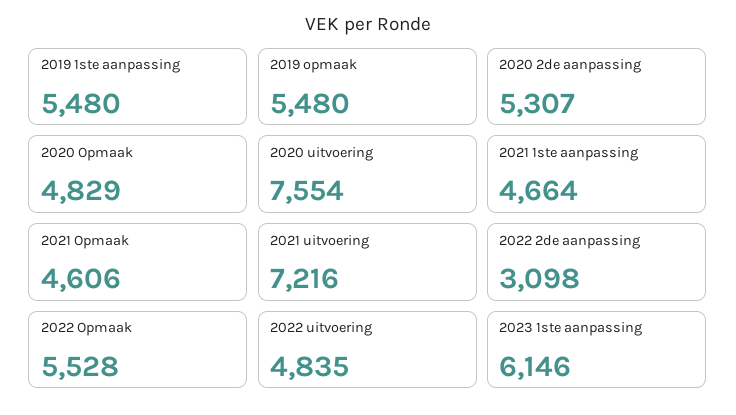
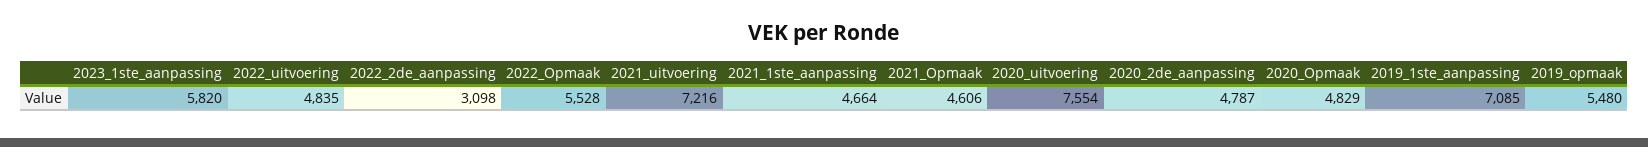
2019 1ste aanpassing: 5480 -> 7085
2020 2de aanpassing: 5307 -> 4787
2023 1ste aanpassing: 6146 -> 5820

